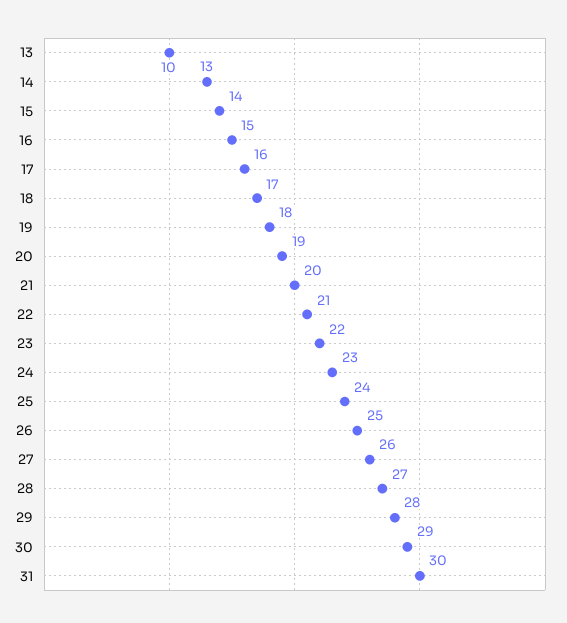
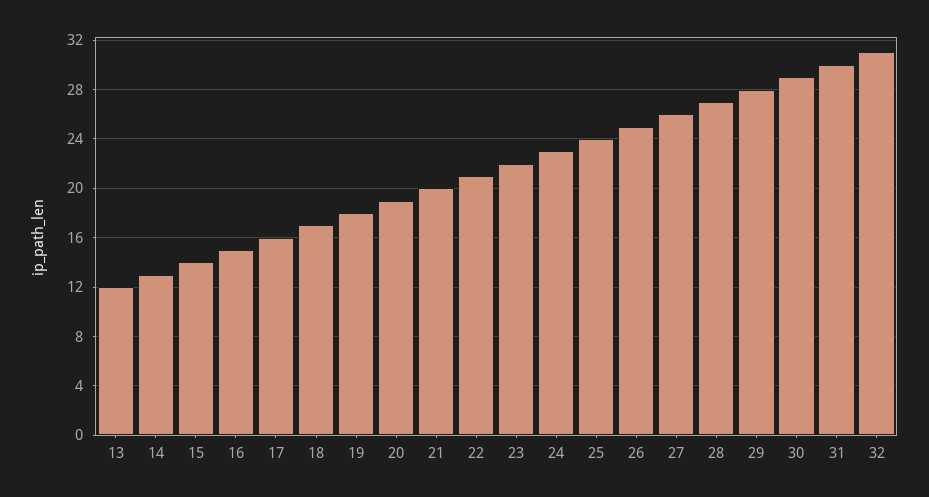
13: 10 -> 12
32: none -> 31

